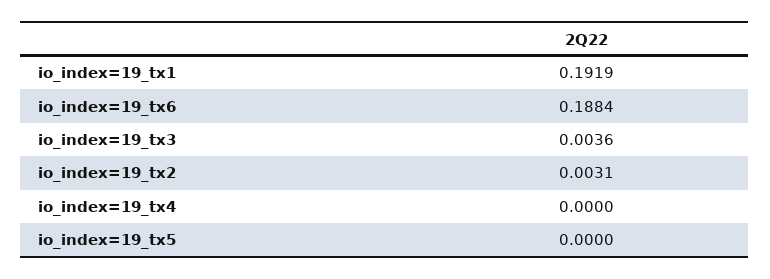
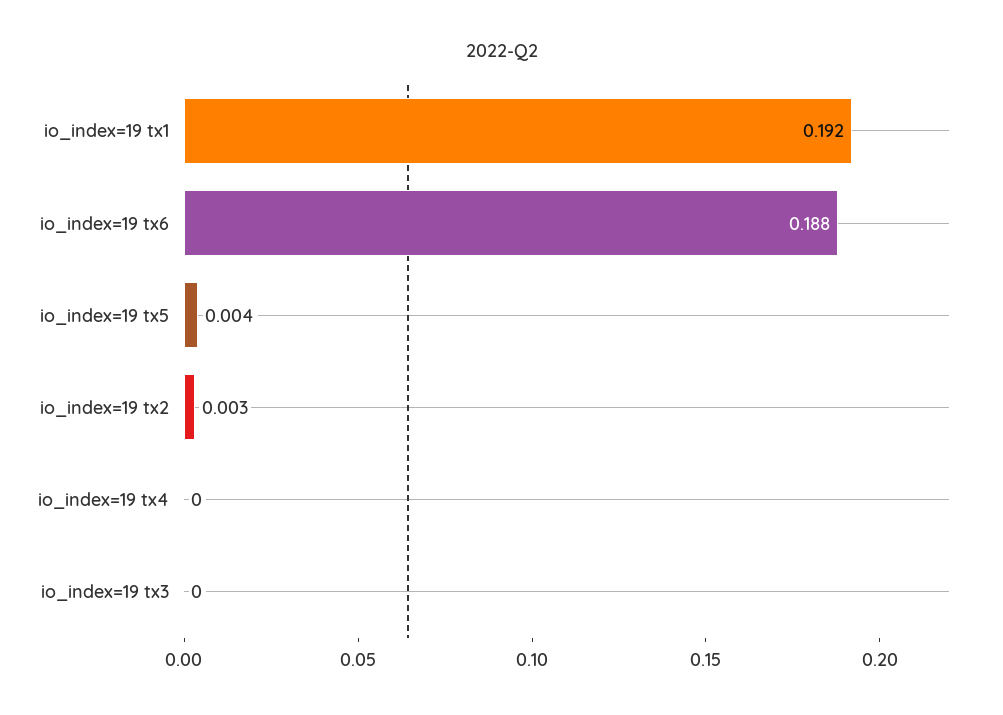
io_index=19_tx3: 0.0036 -> 0
io_index=19_tx5: 0 -> 0.004

